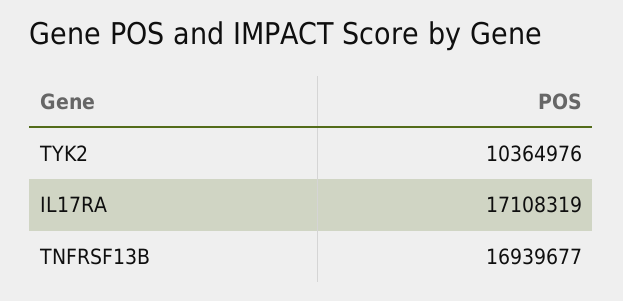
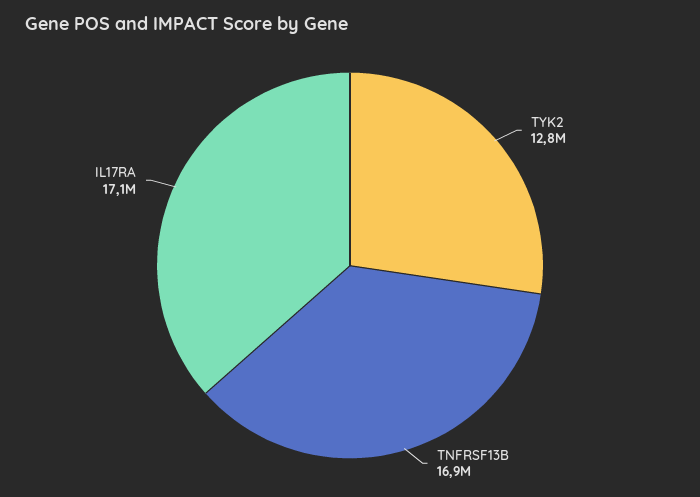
TYK2: 10364976 -> 12800000

